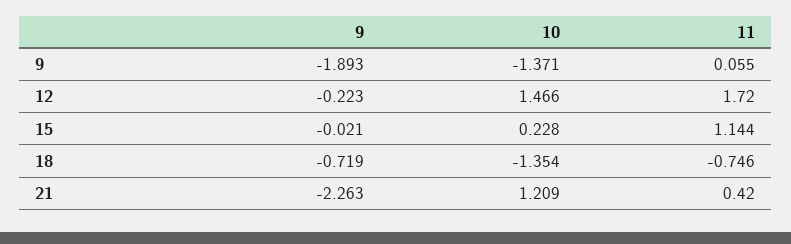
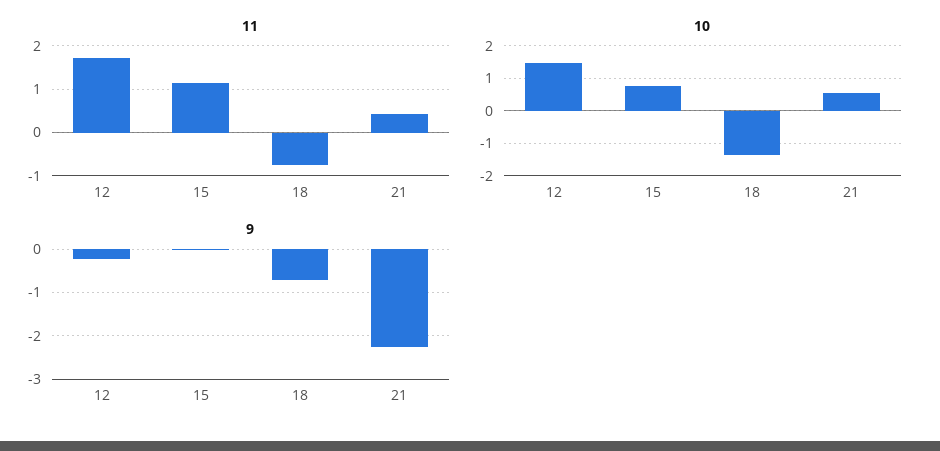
9, 9: -1.893 -> none
10, 9: -1.371 -> none
11, 9: 0.055 -> none
10, 15: 0.228 -> 0.8
10, 21: 1.209 -> 0.6

